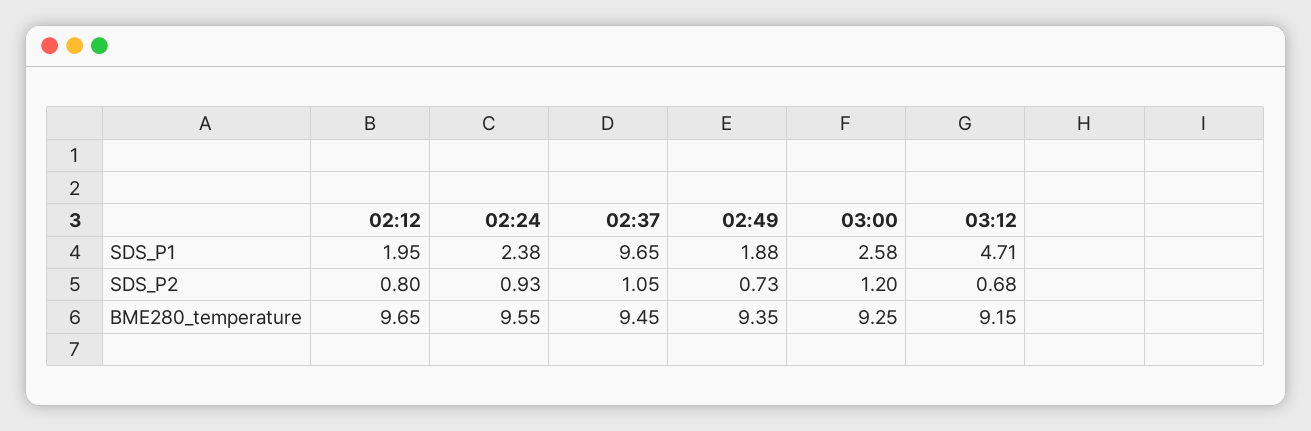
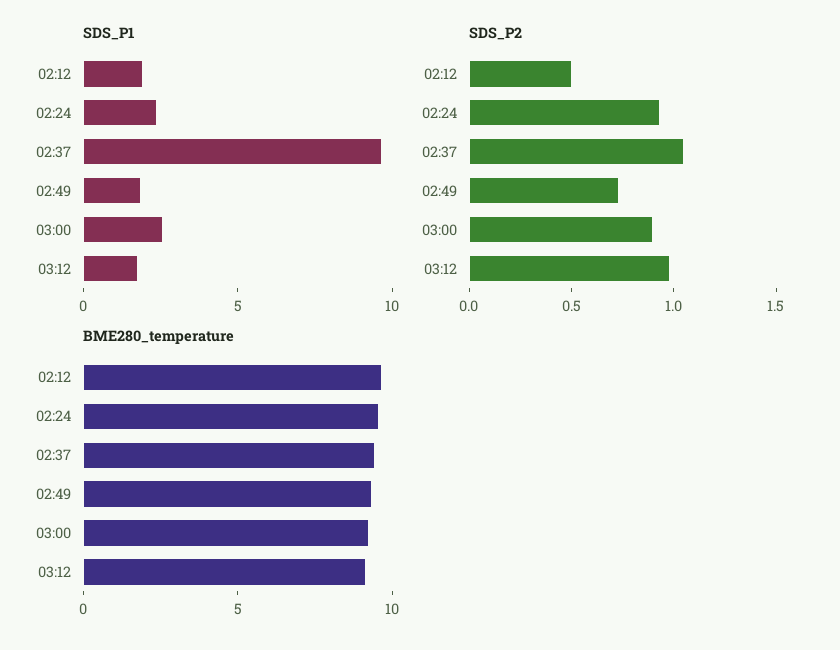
SDS_P1, 03:12: 4.71 -> 2
SDS_P2, 02:12: 0.8 -> 0.5
SDS_P2, 03:00: 1.2 -> 0.9
SDS_P2, 03:12: 0.68 -> 1

